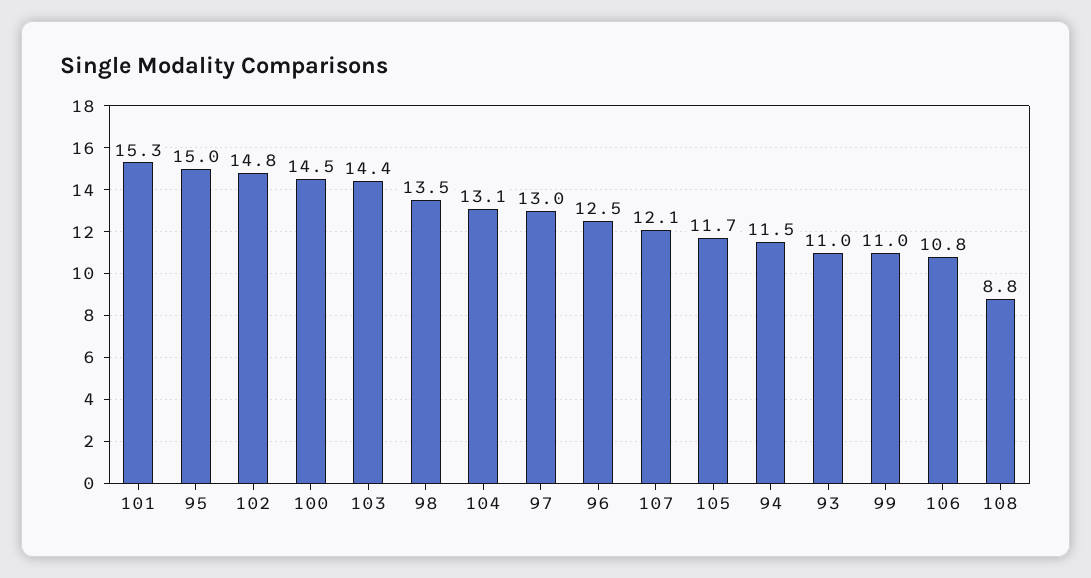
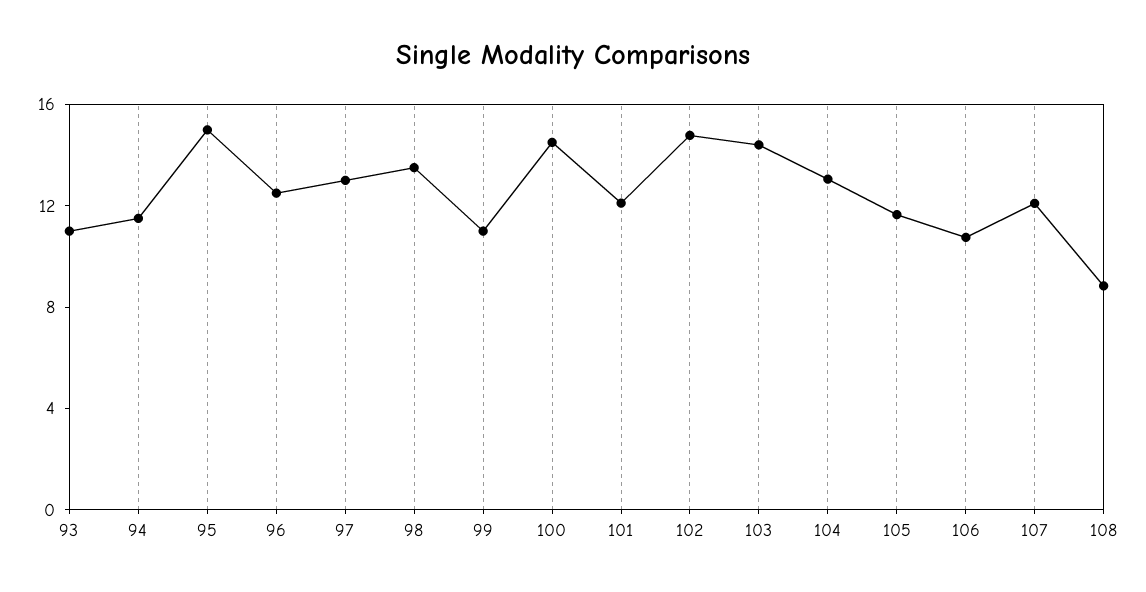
101: 15.3 -> 12

